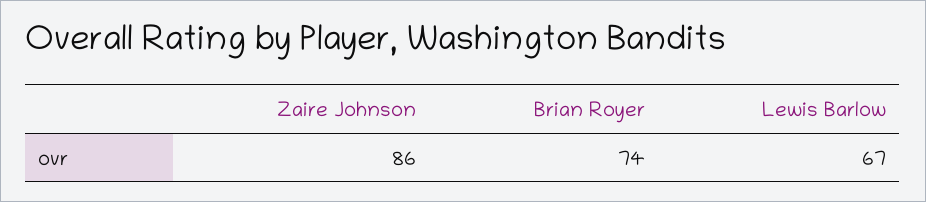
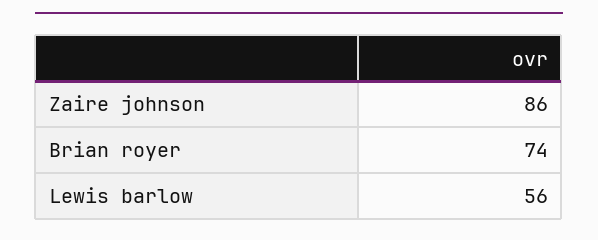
Lewis Barlow: 67 -> 56

